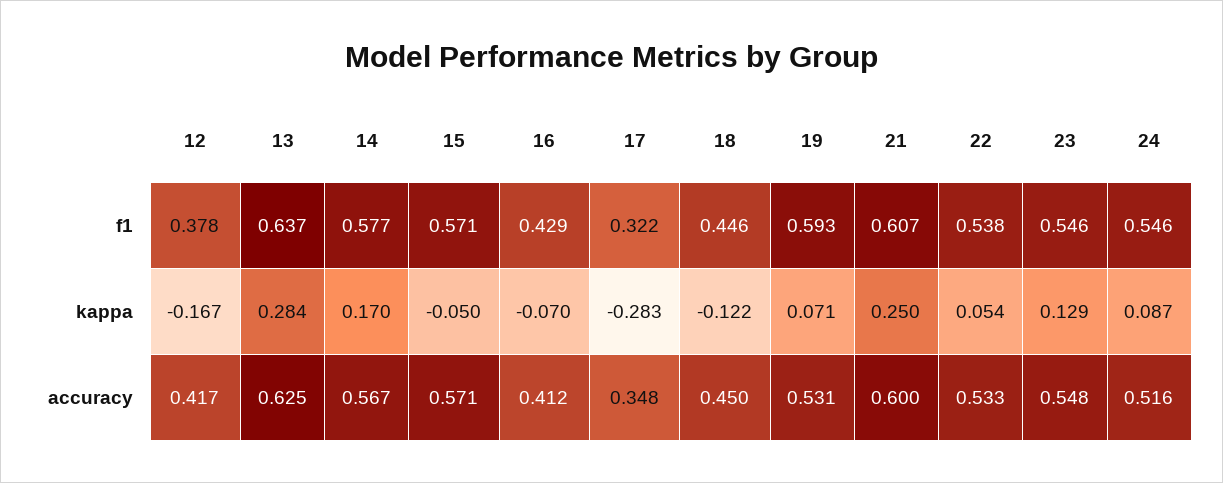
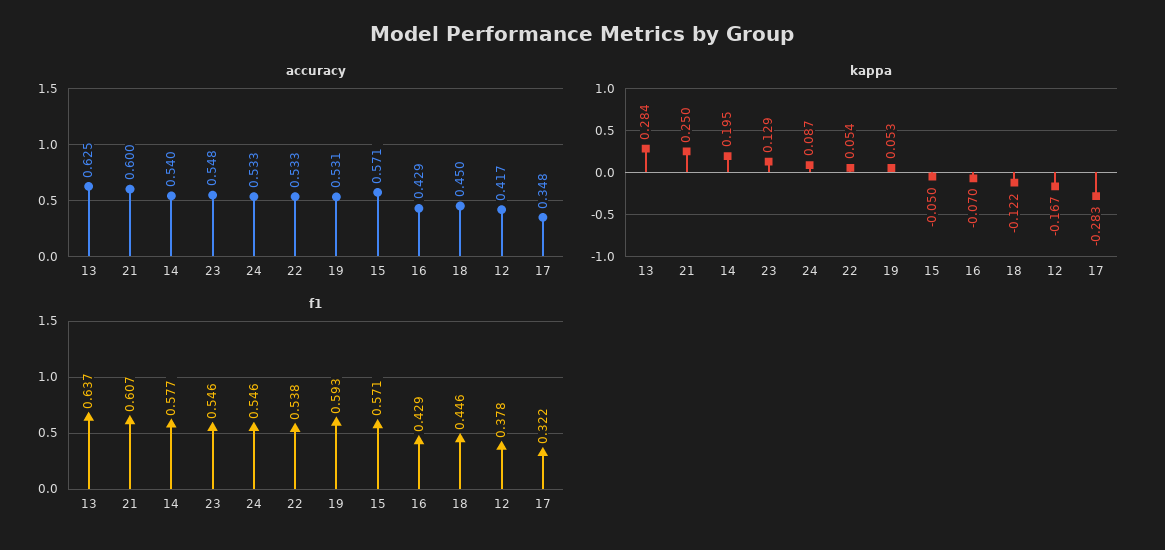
kappa, 14: 0.17 -> 0.195
kappa, 19: 0.071 -> 0.053
accuracy, 14: 0.567 -> 0.54
accuracy, 16: 0.412 -> 0.429
accuracy, 24: 0.516 -> 0.533

